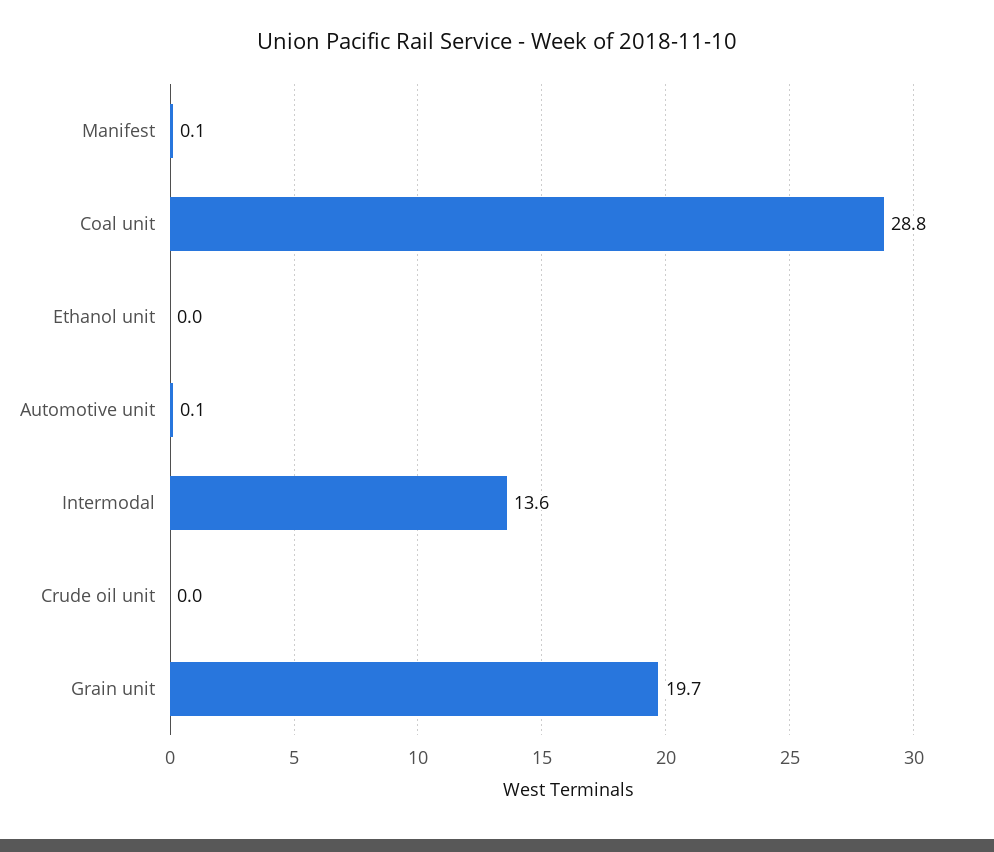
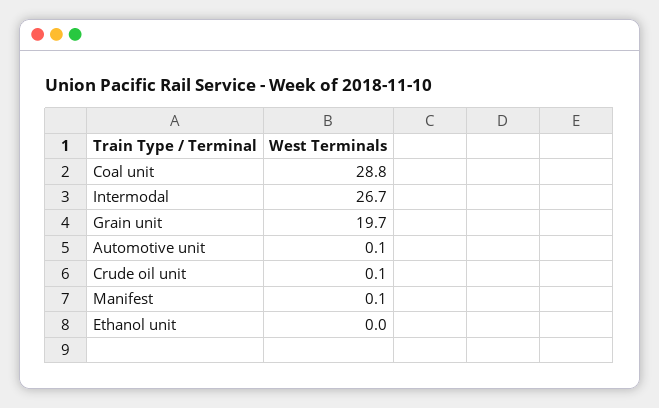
Intermodal: 13.6 -> 26.7
Crude oil unit: 0 -> 0.1

